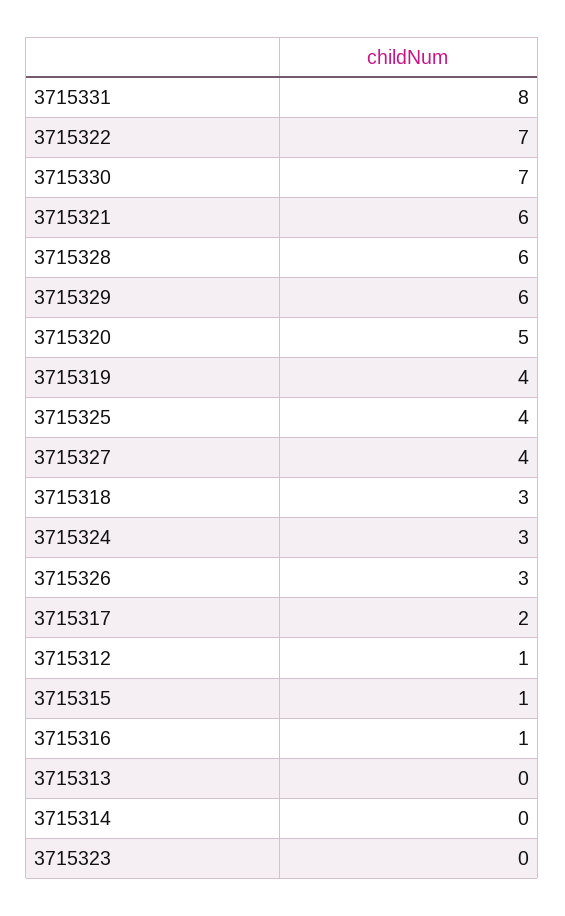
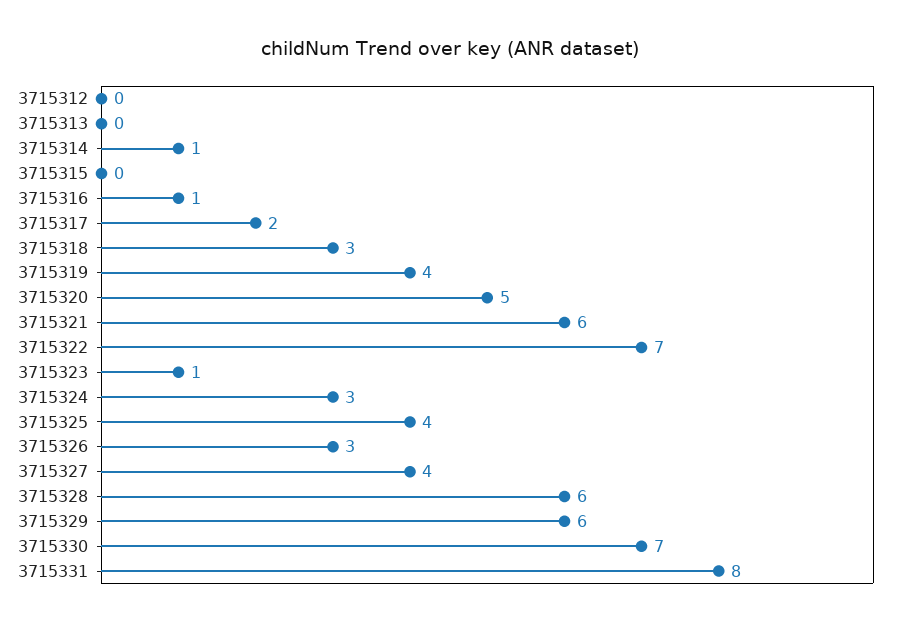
3715312: 1 -> 0
3715315: 1 -> 0
3715314: 0 -> 1
3715323: 0 -> 1

